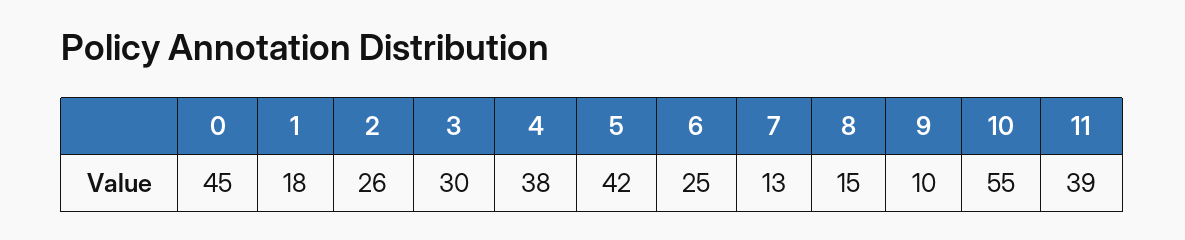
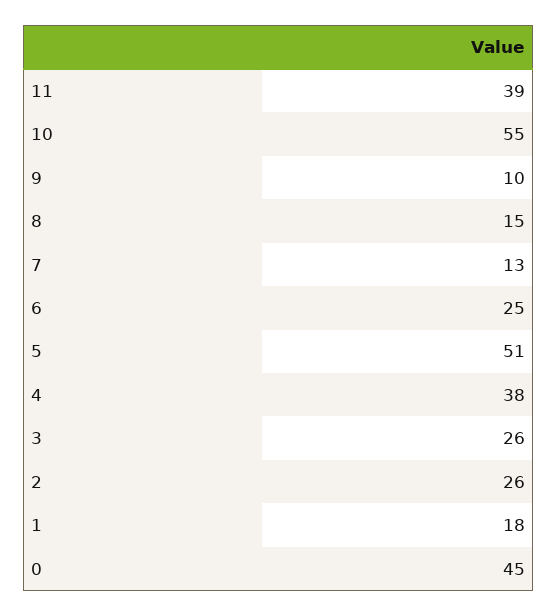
3: 30 -> 26
5: 42 -> 51

